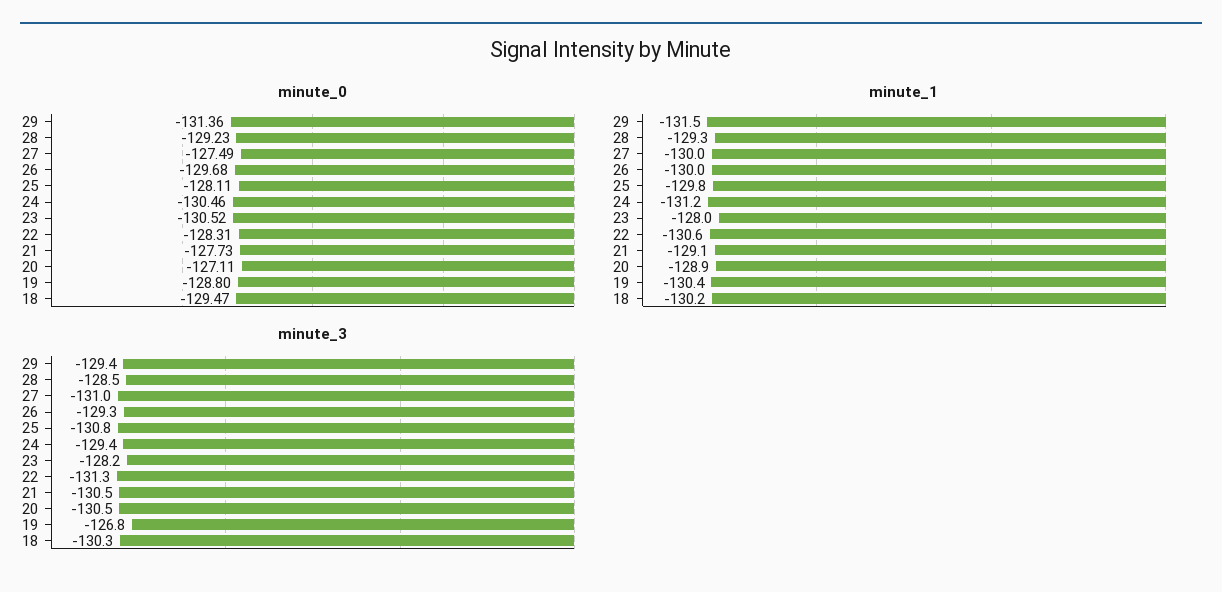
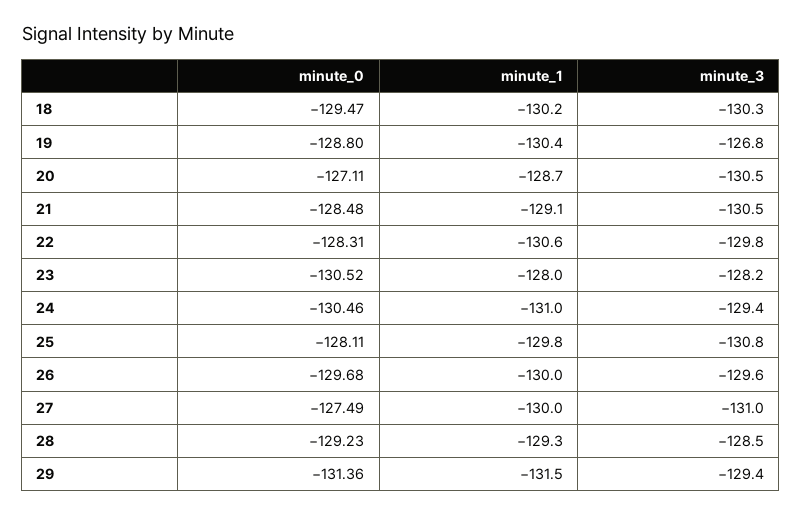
minute_0, 21: -127.73 -> -128.48
minute_1, 24: -131.2 -> -131
minute_1, 20: -128.9 -> -128.7
minute_3, 26: -129.3 -> -129.6
minute_3, 22: -131.3 -> -129.8

